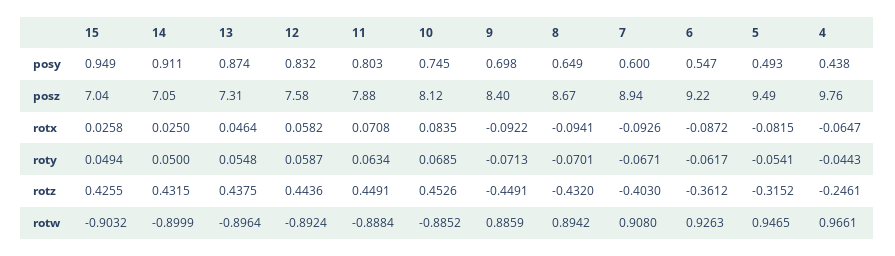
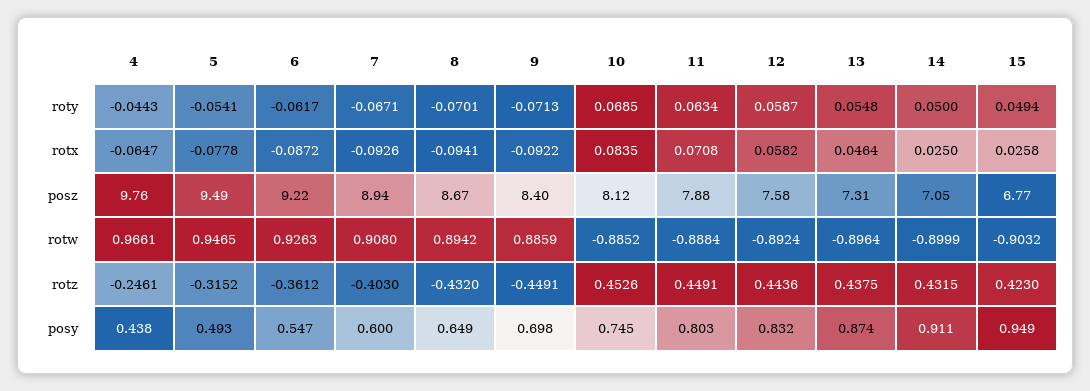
15, posz: 7.04 -> 6.77
5, rotx: -0.0815 -> -0.0778
15, rotz: 0.4255 -> 0.423

